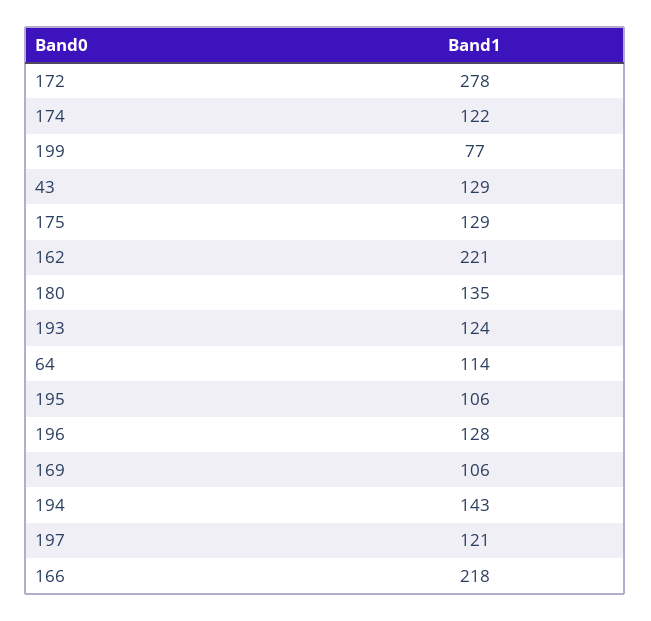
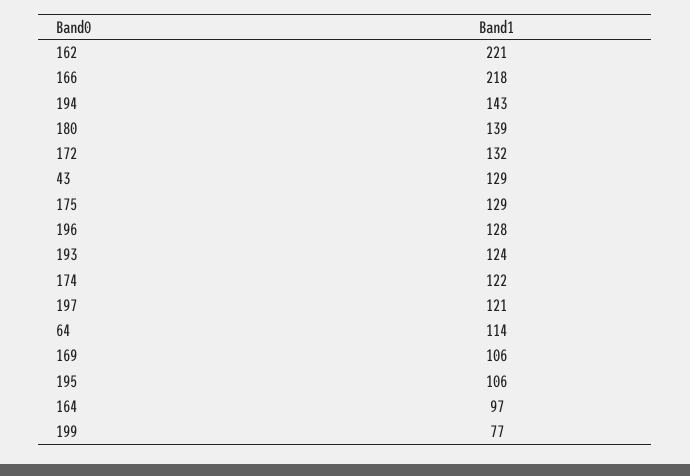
172: 278 -> 132
180: 135 -> 139
164: none -> 97

